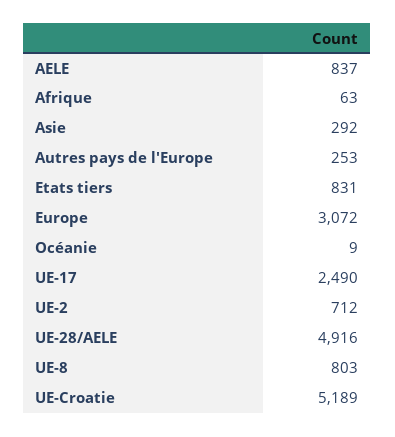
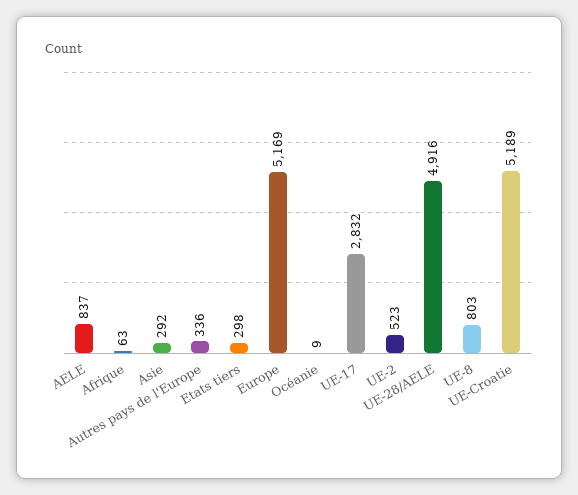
Autres pays de l'Europe: 253 -> 336
Etats tiers: 831 -> 298
Europe: 3072 -> 5169
UE-17: 2490 -> 2832
UE-2: 712 -> 523

